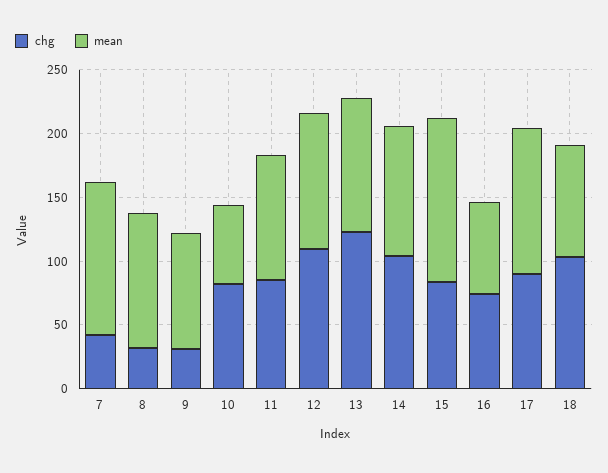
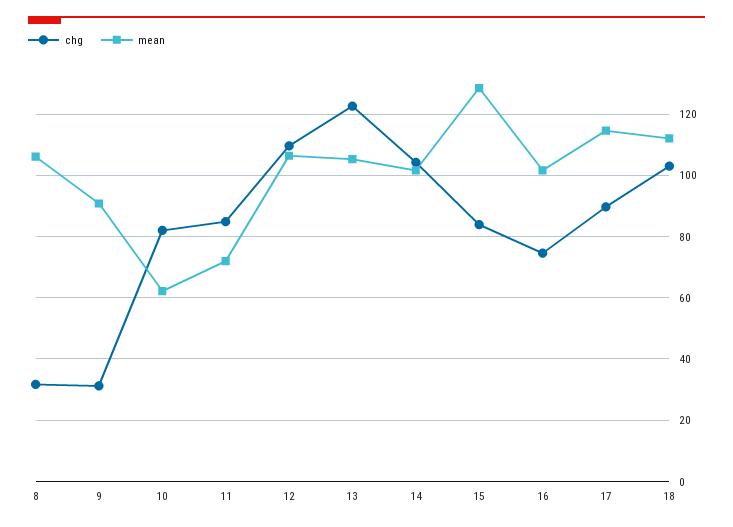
chg, 7: 40 -> none
mean, 7: 120 -> none
mean, 11: 100 -> 72
mean, 16: 70 -> 102
mean, 18: 90 -> 112

